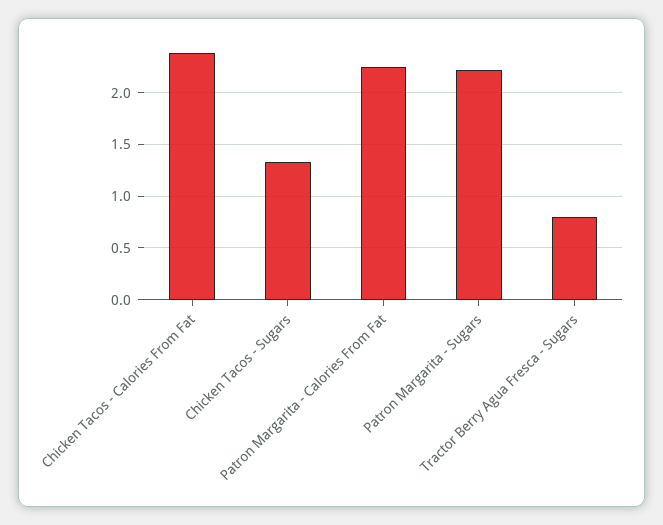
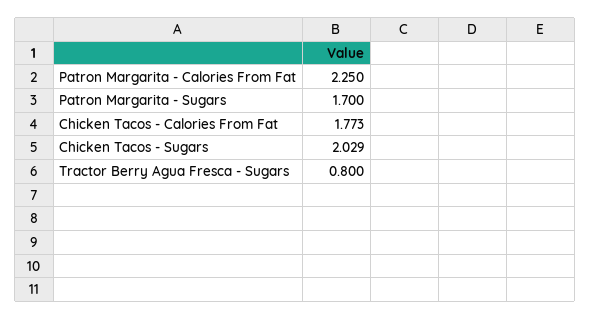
Chicken Tacos - Calories From Fat: 2.4 -> 1.773
Chicken Tacos - Sugars: 1.3 -> 2.029
Patron Margarita - Sugars: 2.2 -> 1.7

